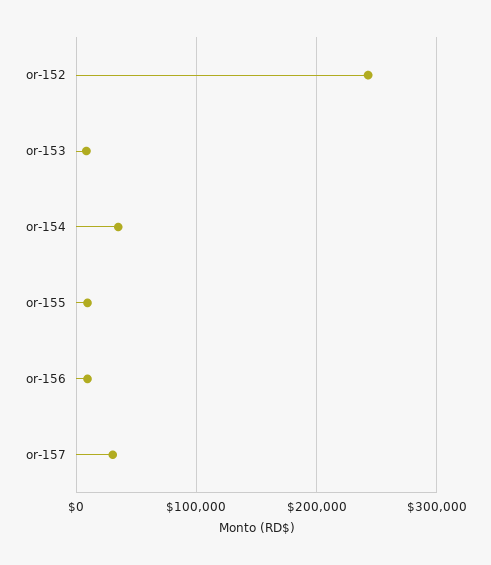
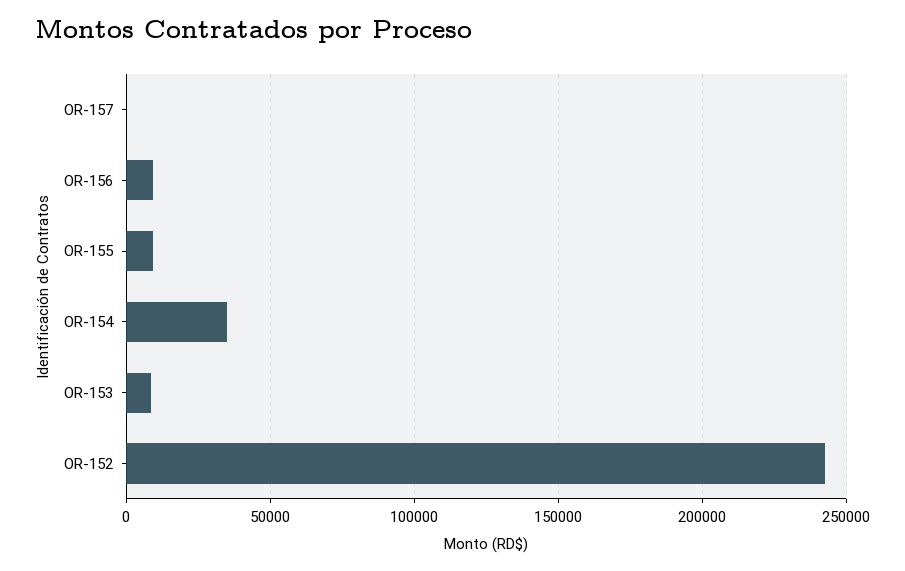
or-157: 30000 -> 0

